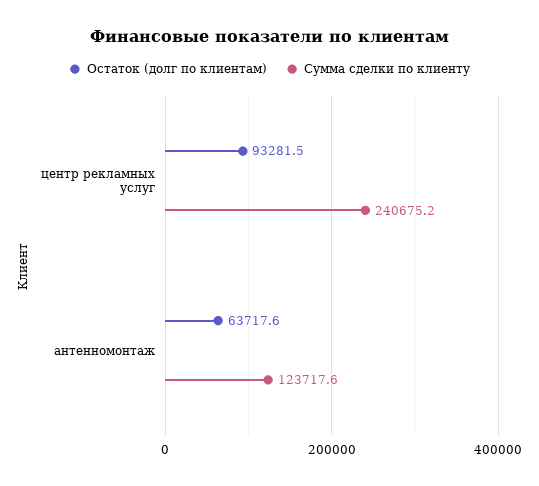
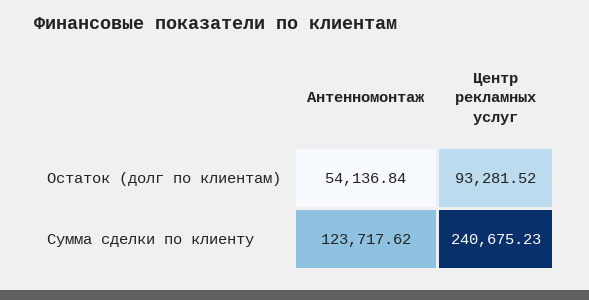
Остаток (долг по клиентам), антенномонтаж: 63717.6 -> 54136.84

